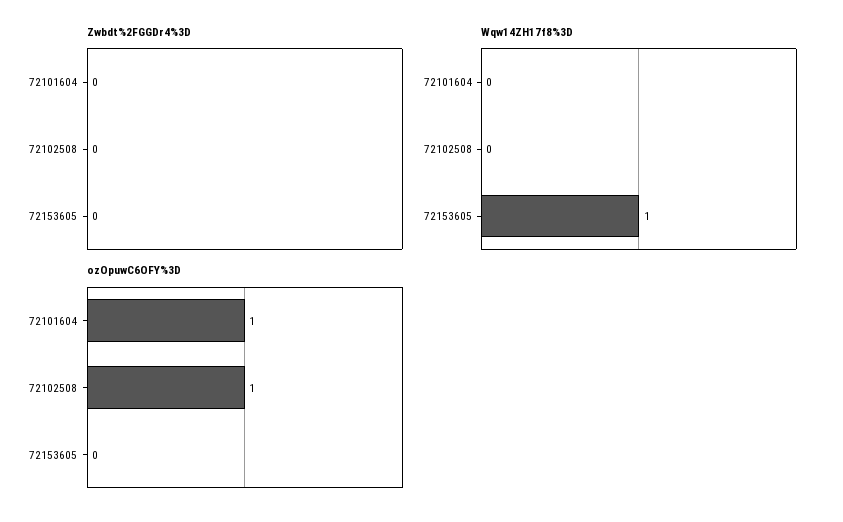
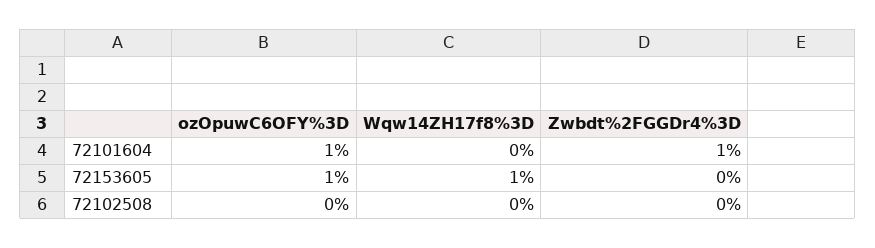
Zwbdt%2FGGDr4%3D, 72101604: 0 -> 1
ozOpuwC6OFY%3D, 72102508: 1 -> 0
ozOpuwC6OFY%3D, 72153605: 0 -> 1

